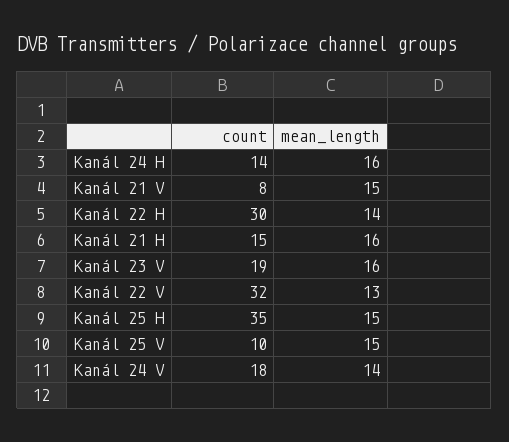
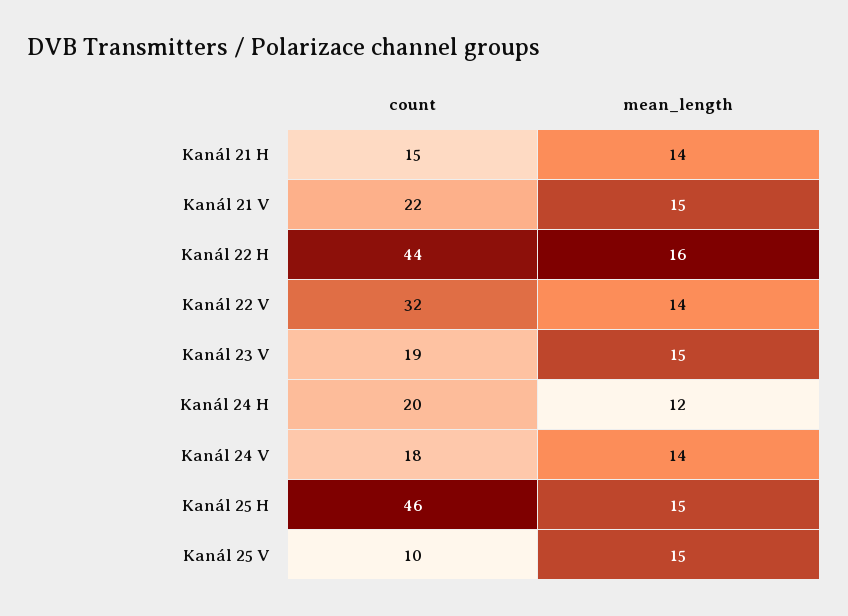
count, Kanál 24 H: 14 -> 20
mean_length, Kanál 24 H: 16 -> 12
count, Kanál 21 V: 8 -> 22
count, Kanál 22 H: 30 -> 44
mean_length, Kanál 22 H: 14 -> 16
mean_length, Kanál 21 H: 16 -> 14
mean_length, Kanál 23 V: 16 -> 15
mean_length, Kanál 22 V: 13 -> 14
count, Kanál 25 H: 35 -> 46

